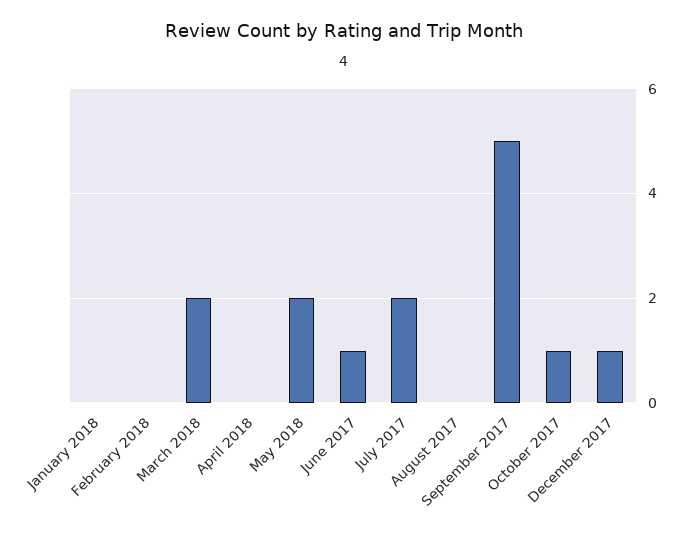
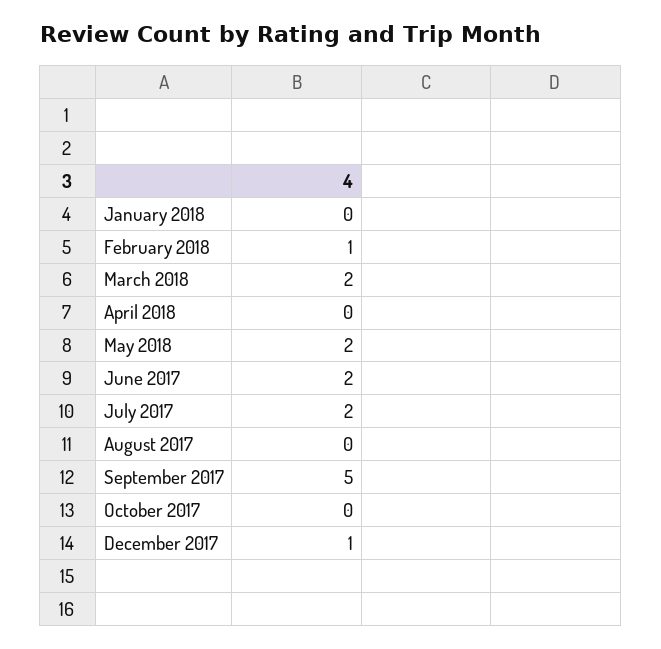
February 2018: 0 -> 1
June 2017: 1 -> 2
October 2017: 1 -> 0

